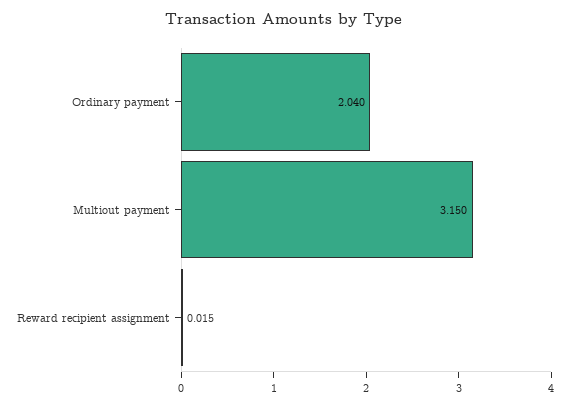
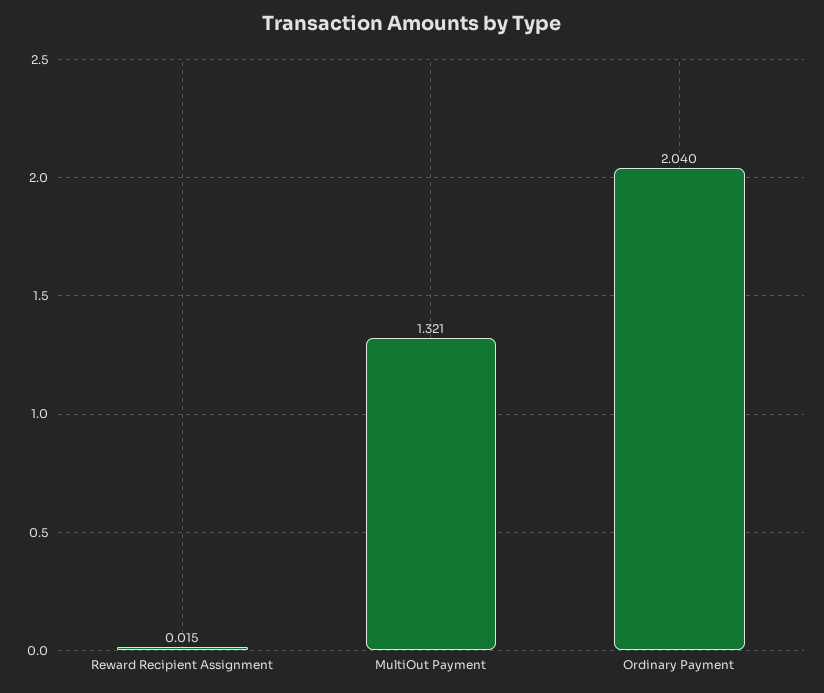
Multiout payment: 3.15 -> 1.321

